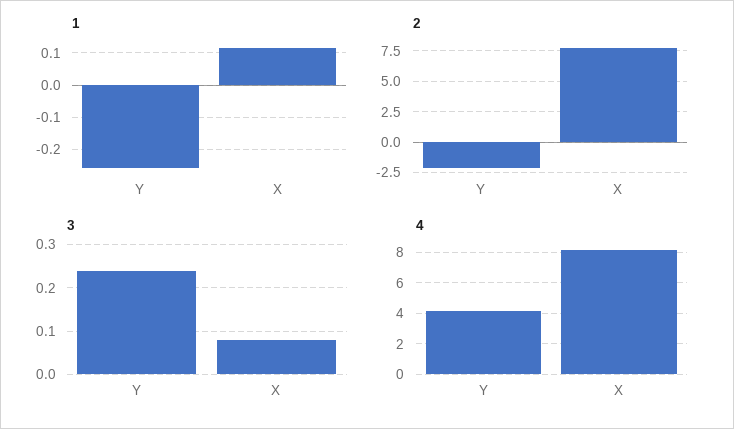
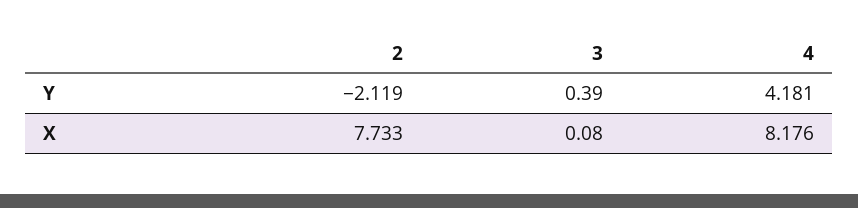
1, Y: -0.26 -> none
1, X: 0.12 -> none
3, Y: 0.25 -> 0.39

